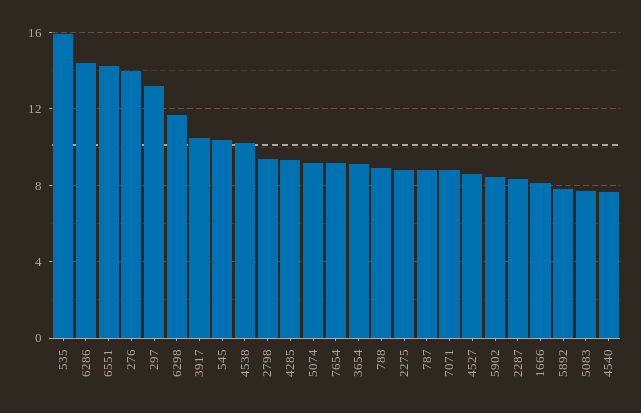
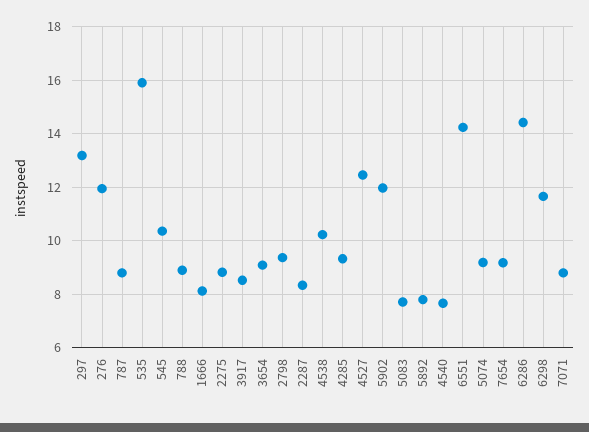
276: 14 -> 12
3917: 10.5 -> 8.5
4527: 8.5 -> 12.5
5902: 8.5 -> 12

